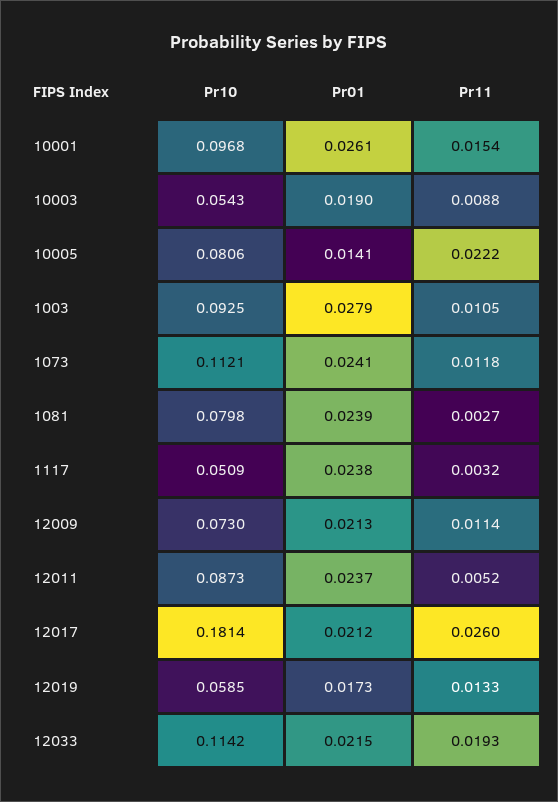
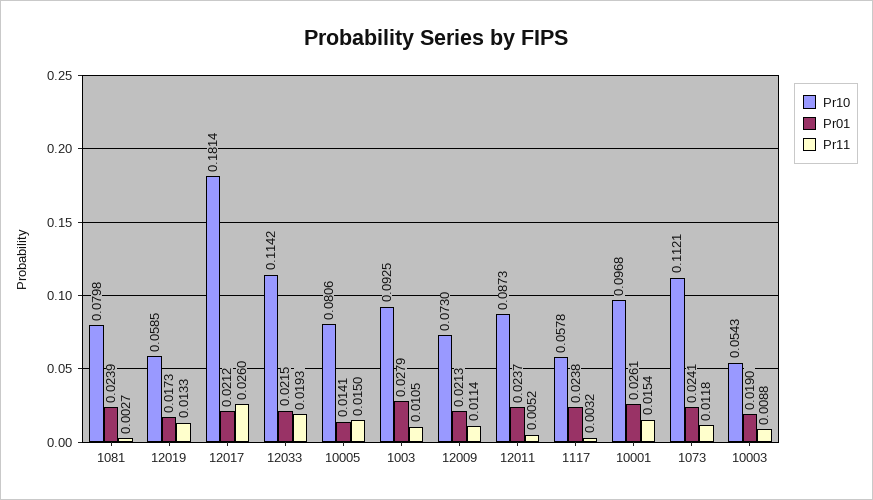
Pr11, 10005: 0.0222 -> 0.015
Pr10, 1117: 0.0509 -> 0.0578

